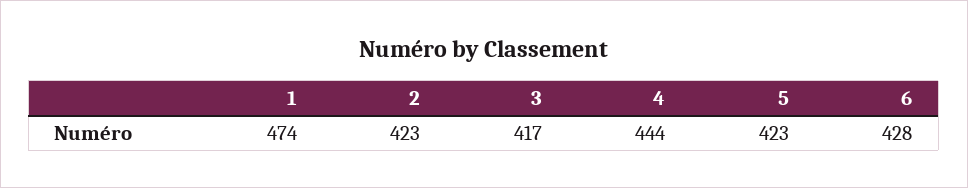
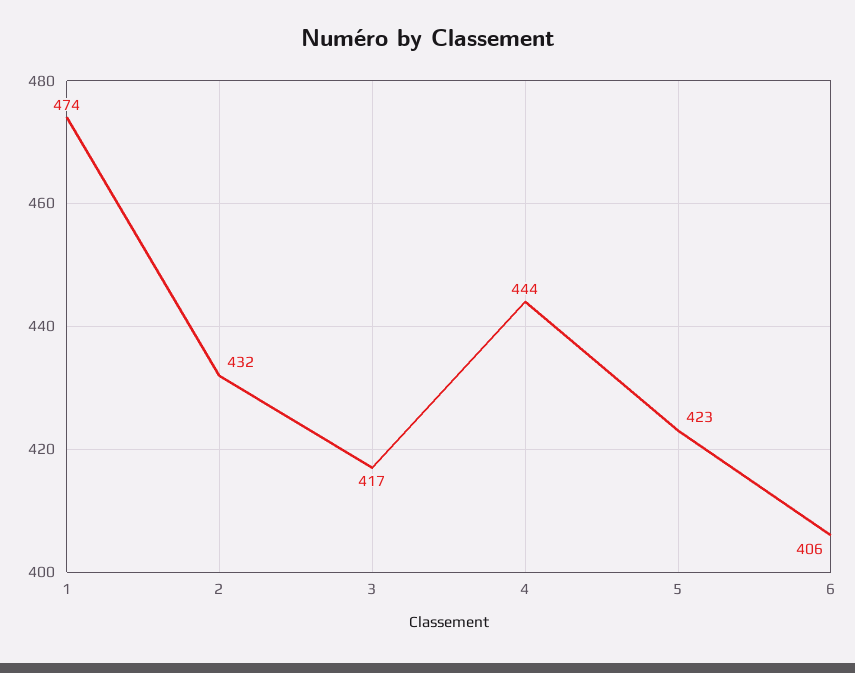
2: 423 -> 432
6: 428 -> 406

